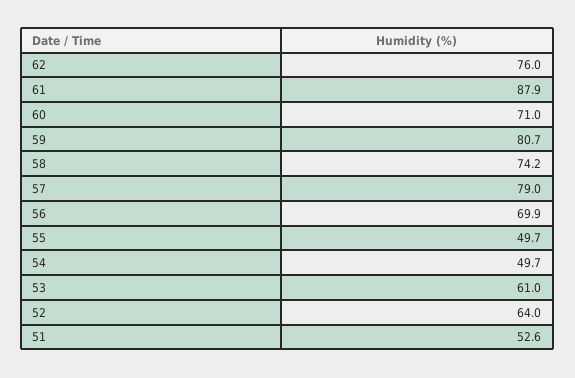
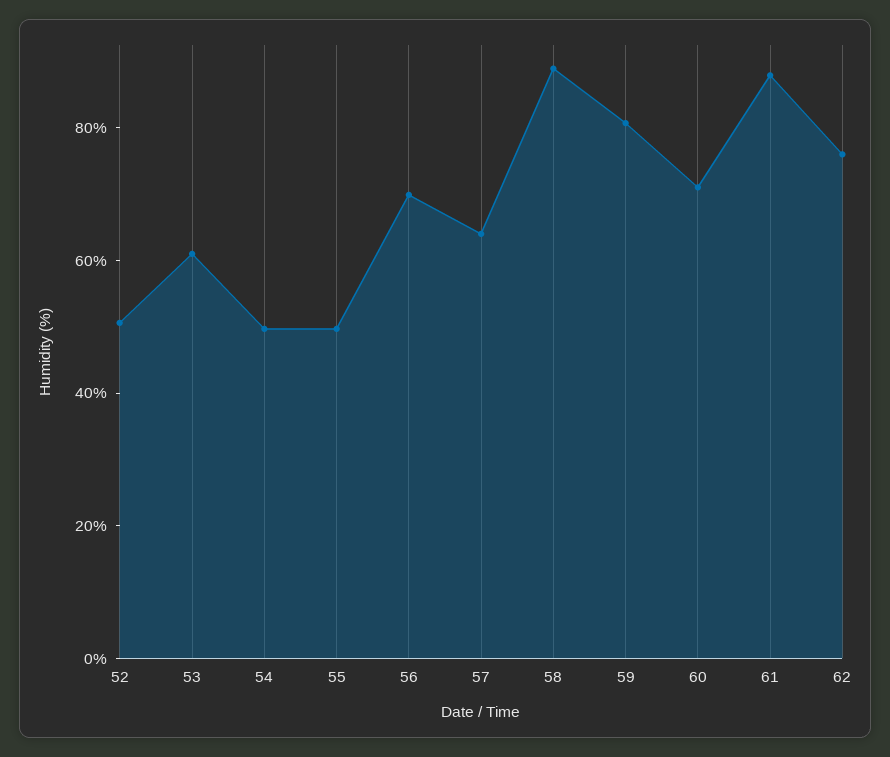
58: 74.2 -> 90
57: 79 -> 65
52: 64 -> 50
51: 52.6 -> none

